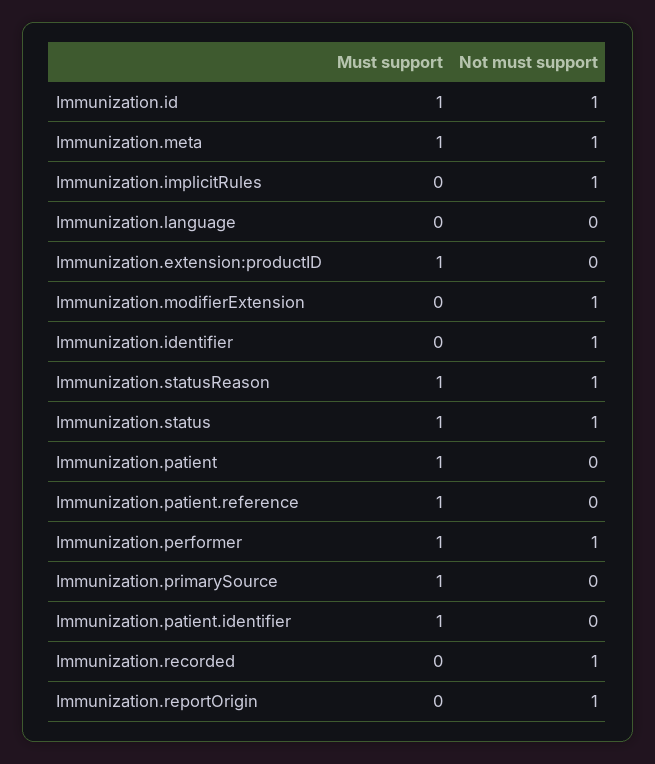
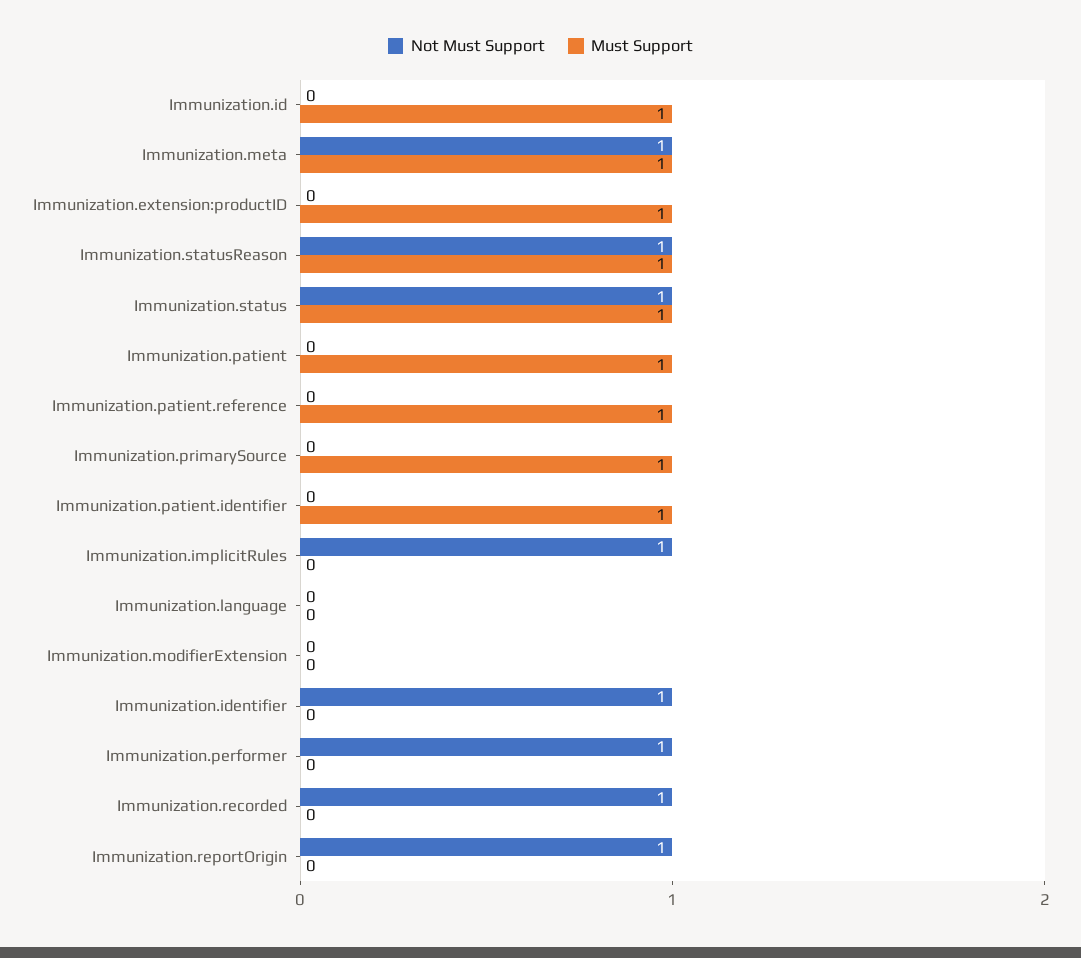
Not must support, Immunization.id: 1 -> 0
Not must support, Immunization.modifierExtension: 1 -> 0
Must support, Immunization.performer: 1 -> 0

